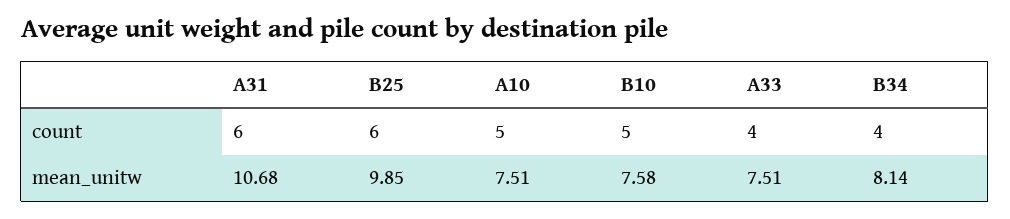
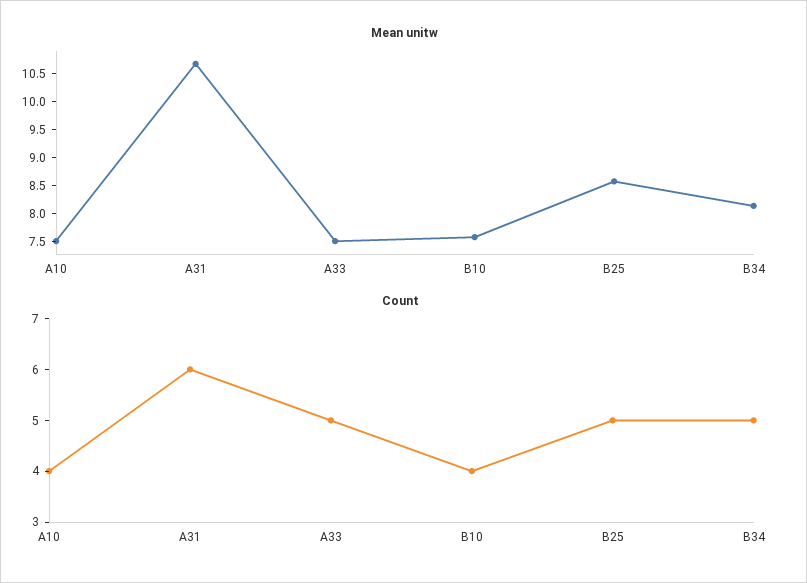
count, B25: 6 -> 5
count, A10: 5 -> 4
count, B10: 5 -> 4
count, A33: 4 -> 5
count, B34: 4 -> 5
mean_unitw, B25: 9.85 -> 8.5

